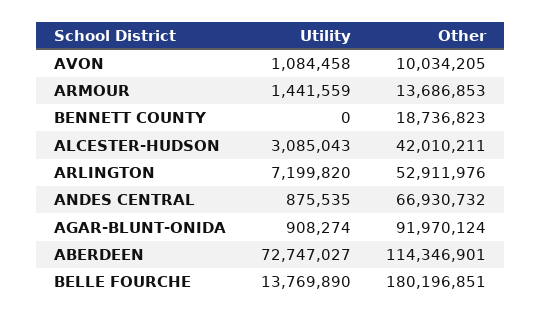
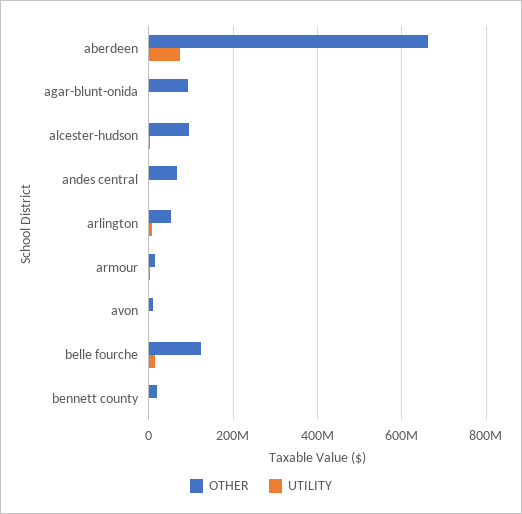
Other, ALCESTER-HUDSON: 42010211 -> 100000000
Other, ABERDEEN: 114346901 -> 660000000
Other, BELLE FOURCHE: 180196851 -> 120000000

